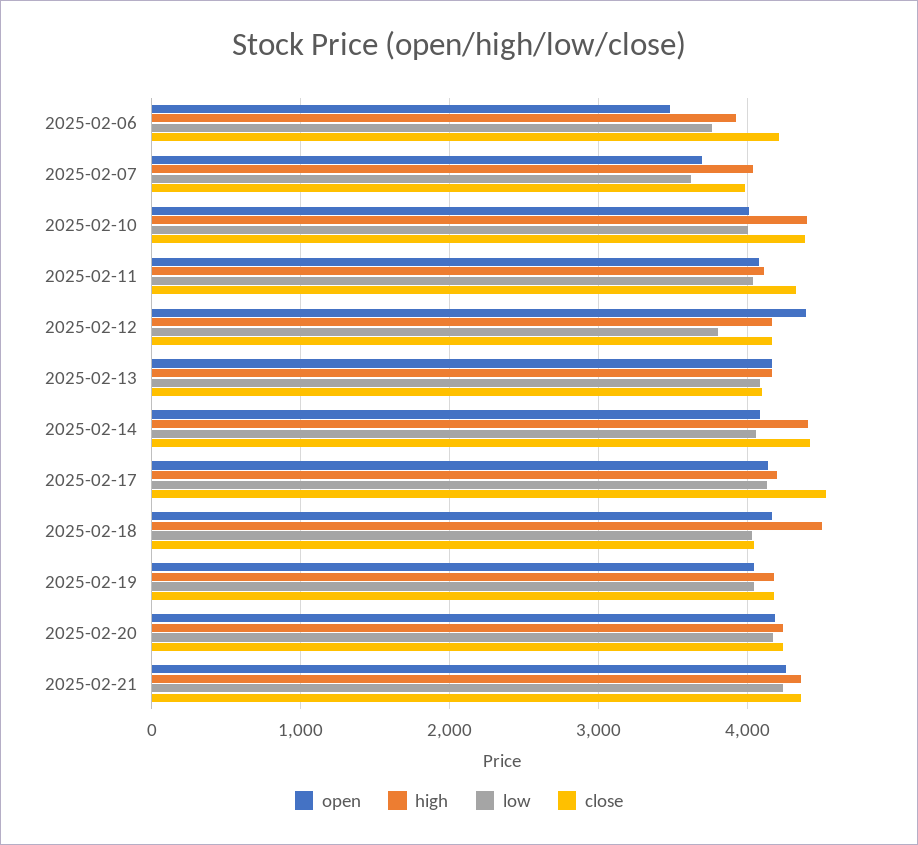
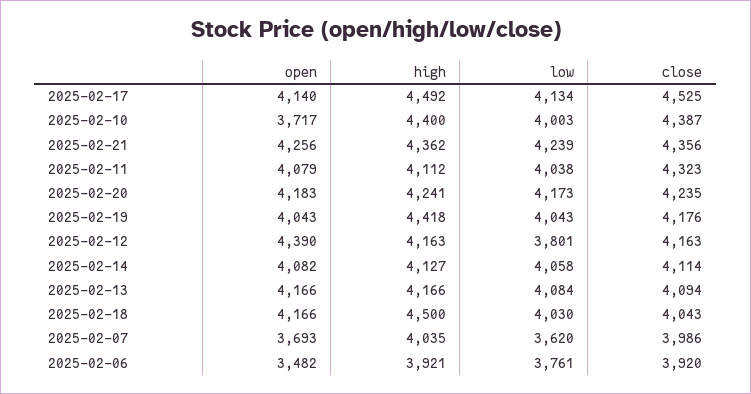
close, 2025-02-06: 4200 -> 3920
open, 2025-02-10: 4000 -> 3717
high, 2025-02-14: 4400 -> 4127
close, 2025-02-14: 4400 -> 4114
high, 2025-02-17: 4200 -> 4492
high, 2025-02-19: 4200 -> 4418

